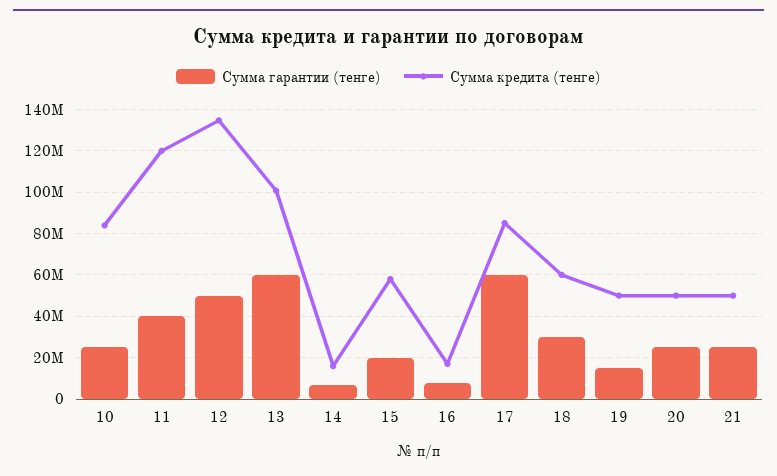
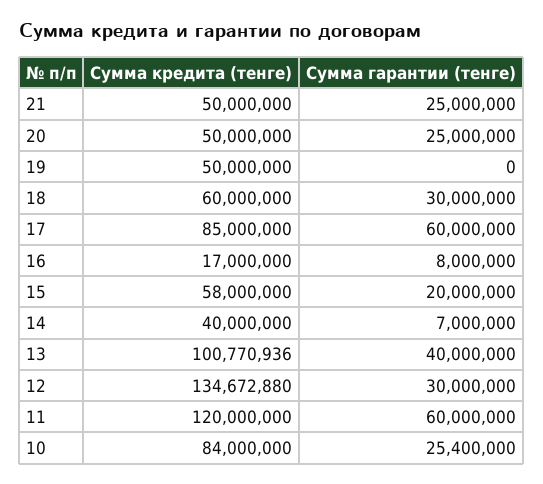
Сумма гарантии (тенге), 11: 40000000 -> 60000000
Сумма гарантии (тенге), 12: 50000000 -> 30000000
Сумма гарантии (тенге), 13: 60000000 -> 40000000
Сумма кредита (тенге), 14: 15000000 -> 40000000
Сумма гарантии (тенге), 19: 15000000 -> 0

